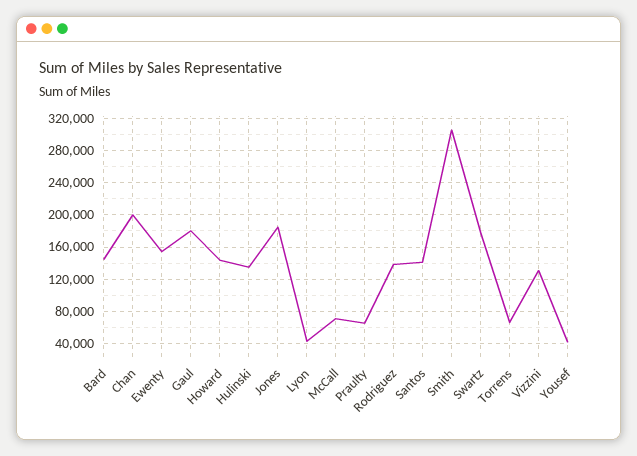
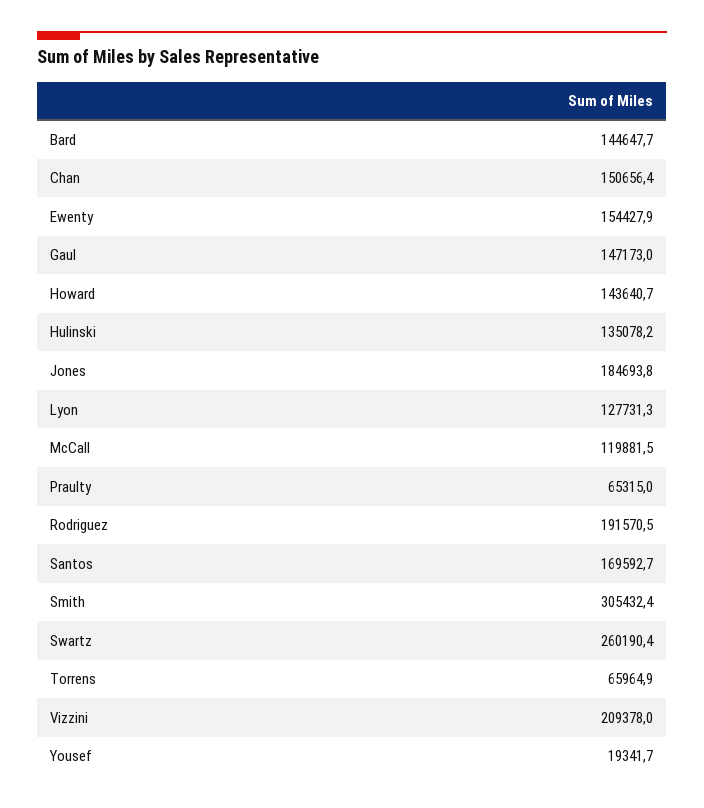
Chan: 200000 -> 150656.4
Gaul: 180000 -> 147173
Lyon: 40000 -> 127731.3
McCall: 70000 -> 119881.5
Rodriguez: 140000 -> 191570.5
Santos: 140000 -> 169592.7
Swartz: 180000 -> 260190.4
Vizzini: 130000 -> 209378
Yousef: 40000 -> 19341.7

